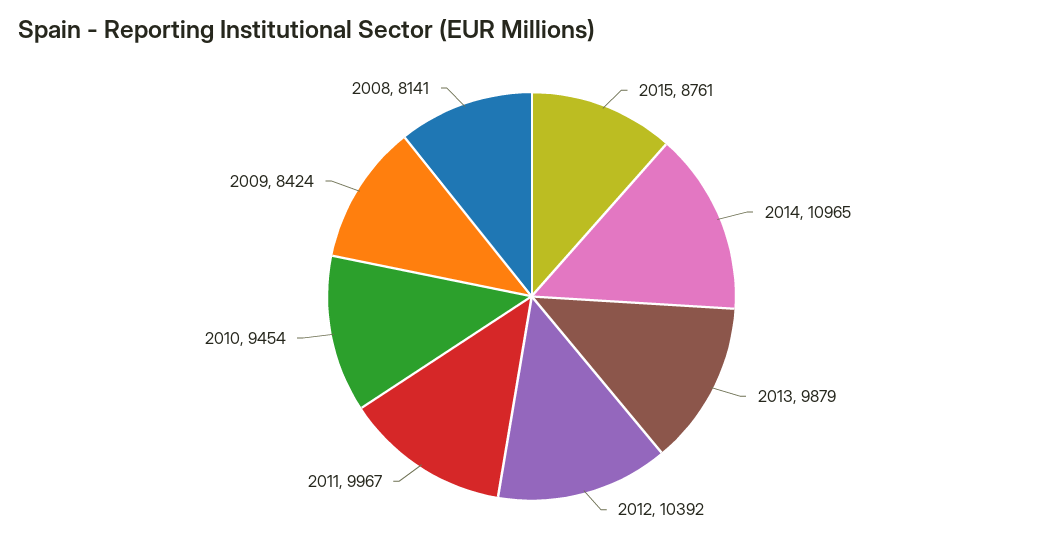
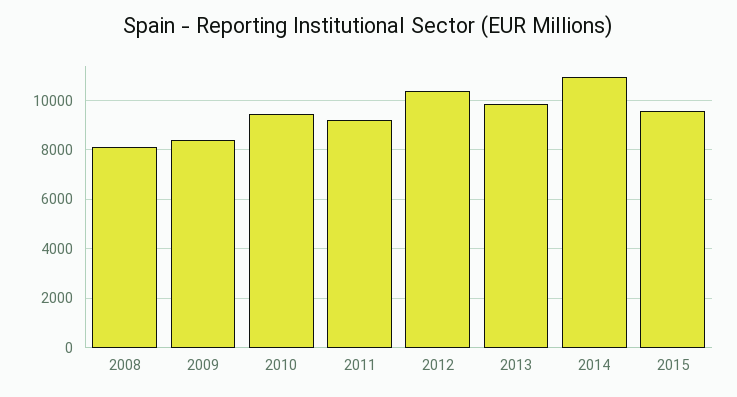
2015: 8761 -> 9500
2011: 9967 -> 9250

